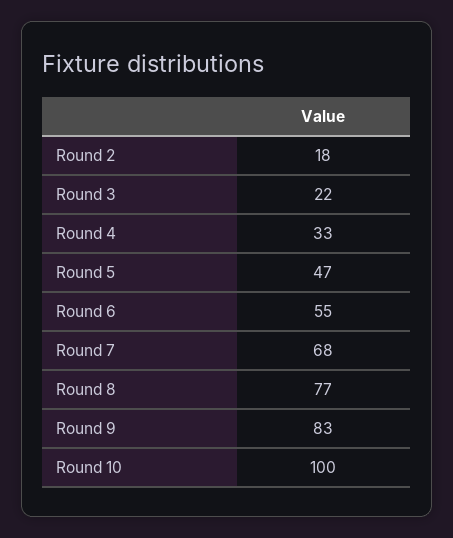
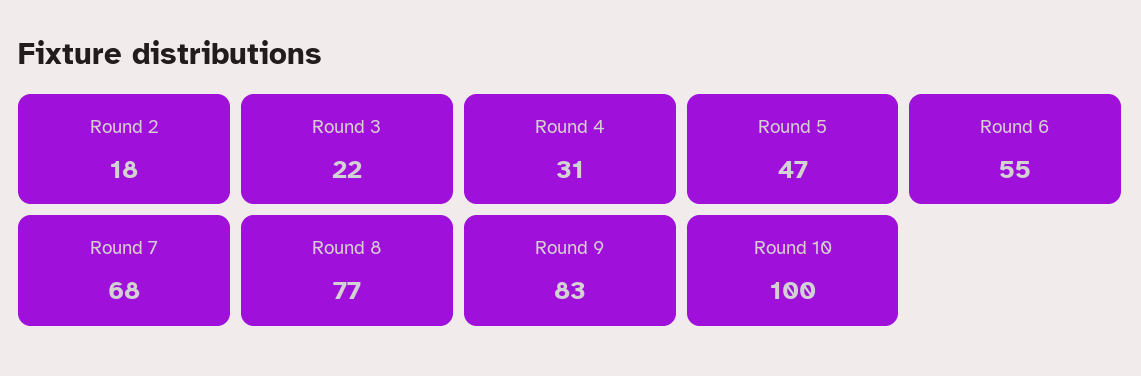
Round 4: 33 -> 31

